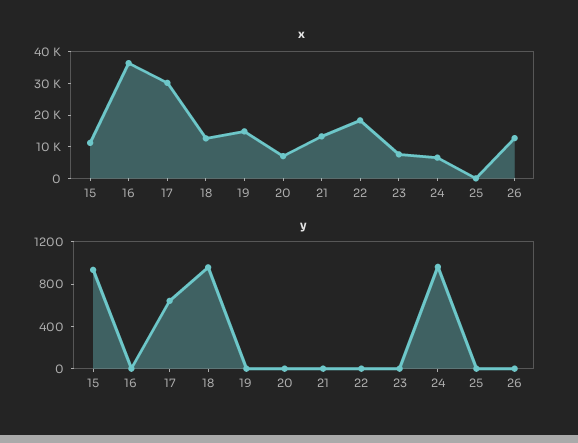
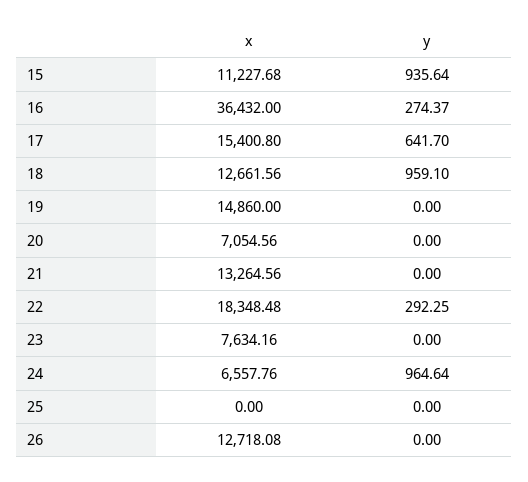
x, 17: 30000 -> 15400.8
y, 16: 0 -> 274.37
y, 22: 0 -> 292.25

